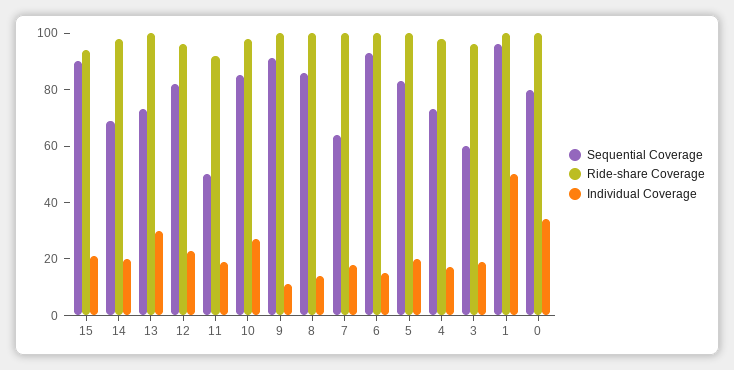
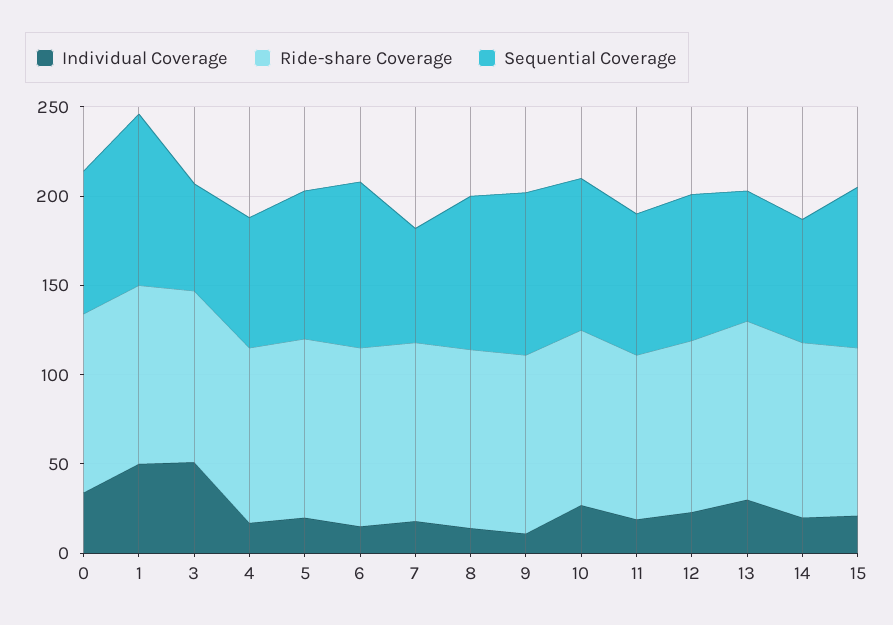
Sequential Coverage, 11: 50 -> 80
Individual Coverage, 3: 20 -> 50

